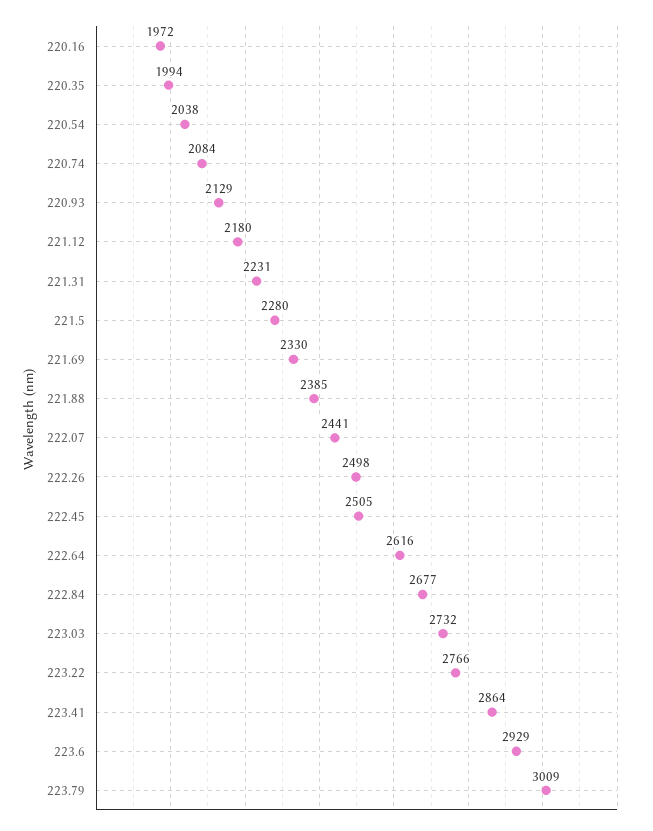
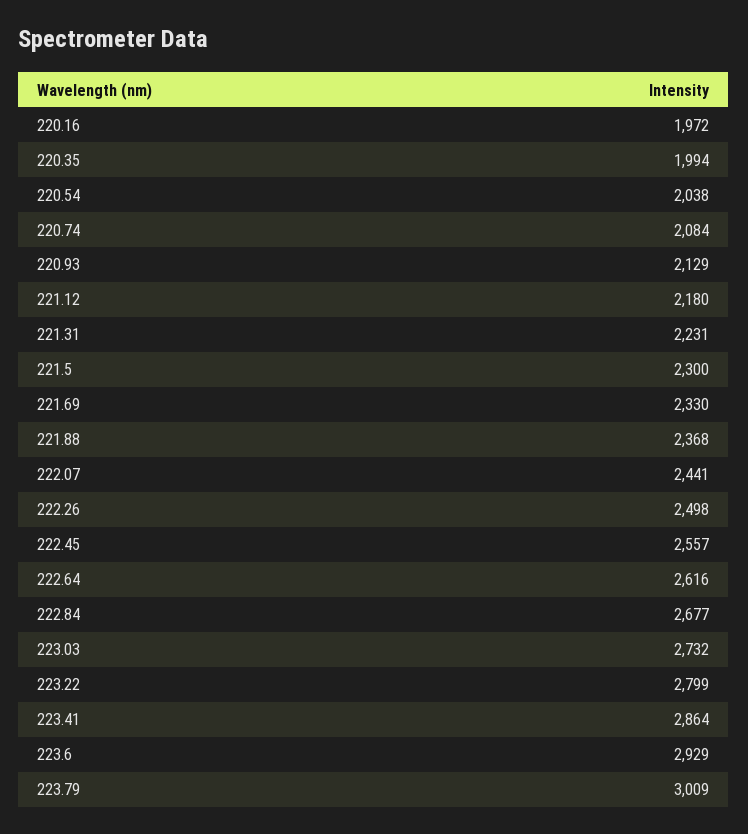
221.5: 2280 -> 2300
221.88: 2385 -> 2368
222.45: 2505 -> 2557
223.22: 2766 -> 2799

